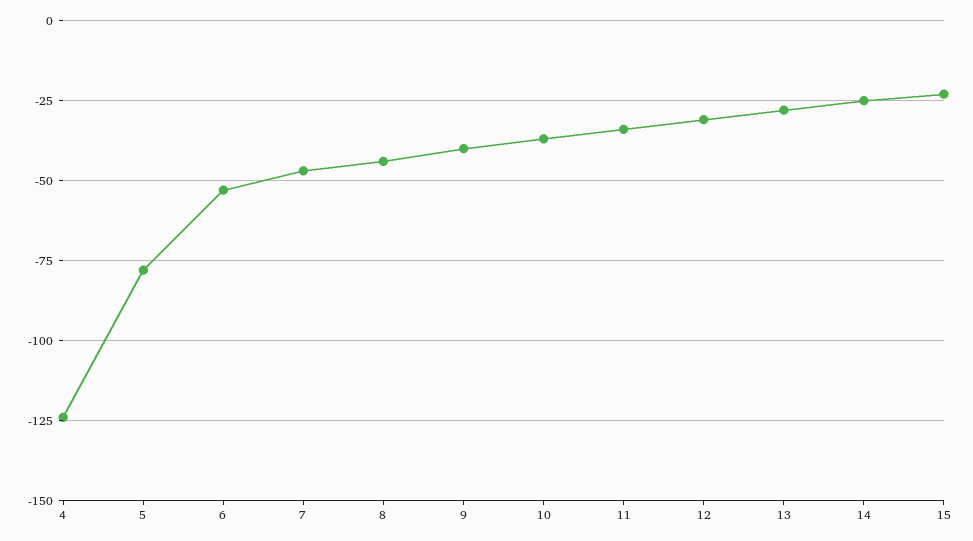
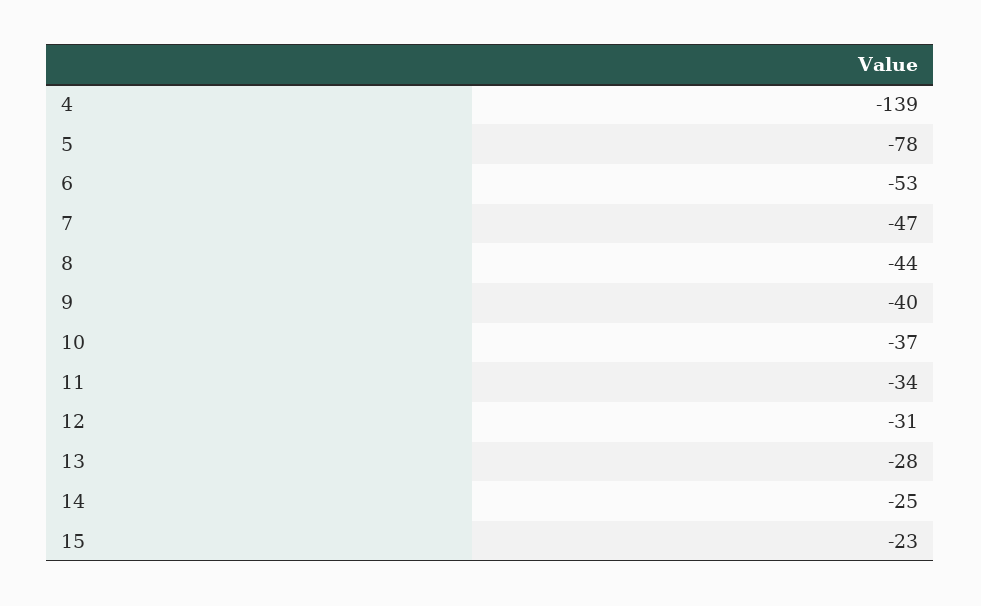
4: -125 -> -139

